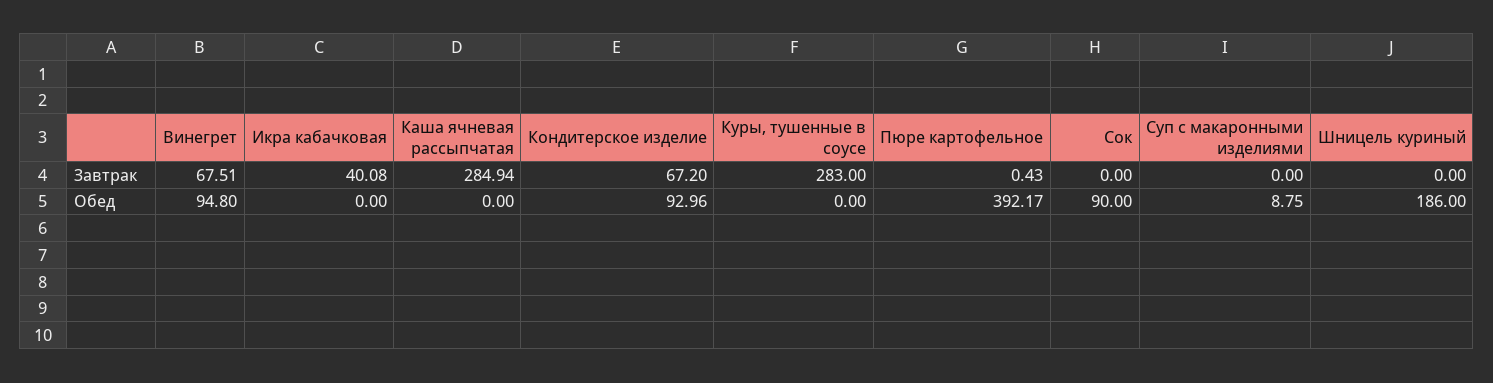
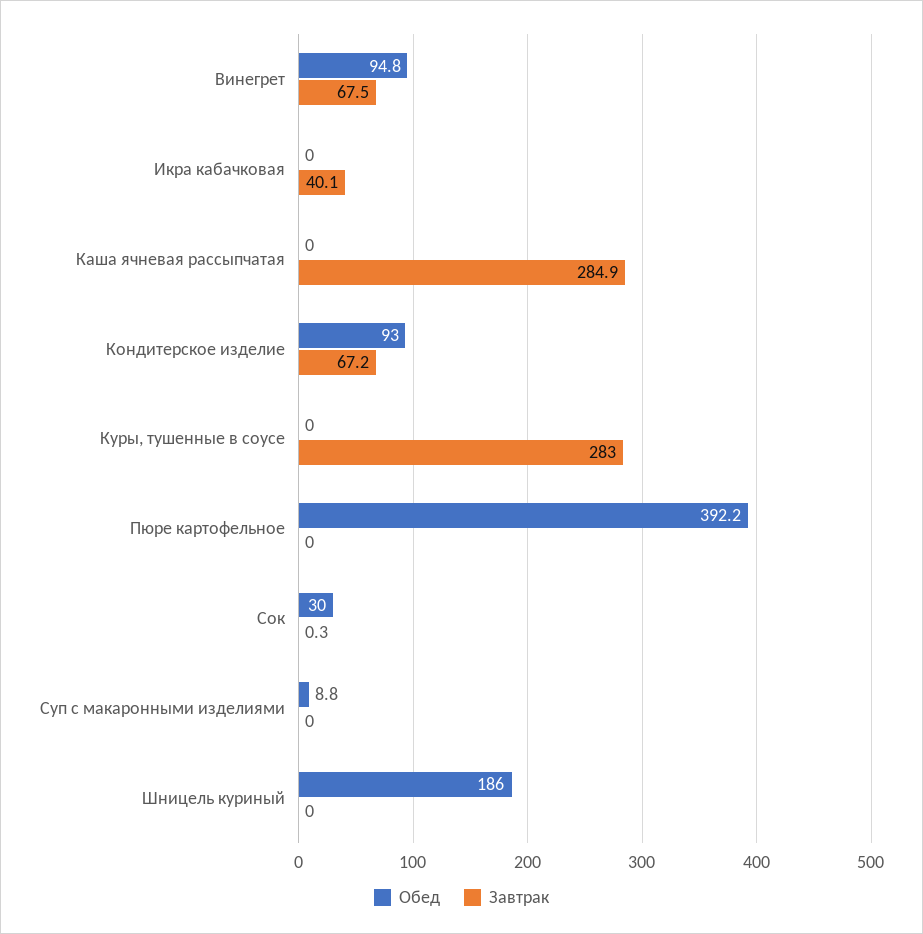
Завтрак, Пюре картофельное: 0.43 -> 0
Завтрак, Сок: 0 -> 0.3
Обед, Сок: 90 -> 30

